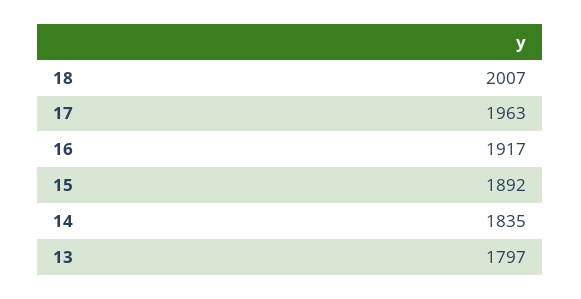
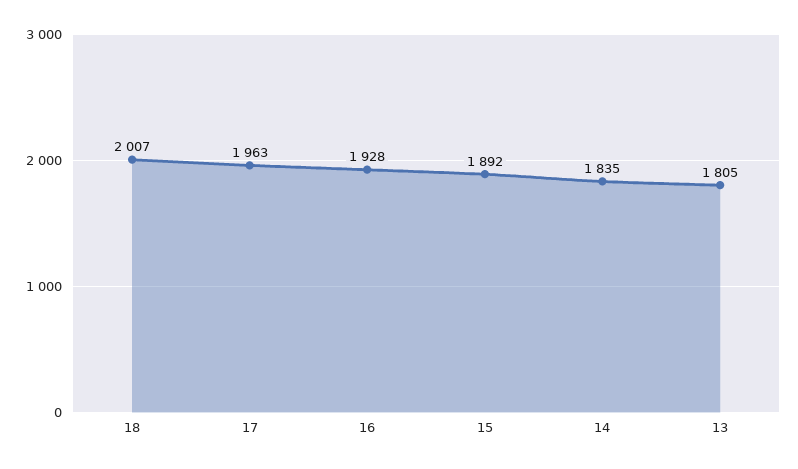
16: 1917 -> 1928
13: 1797 -> 1805

